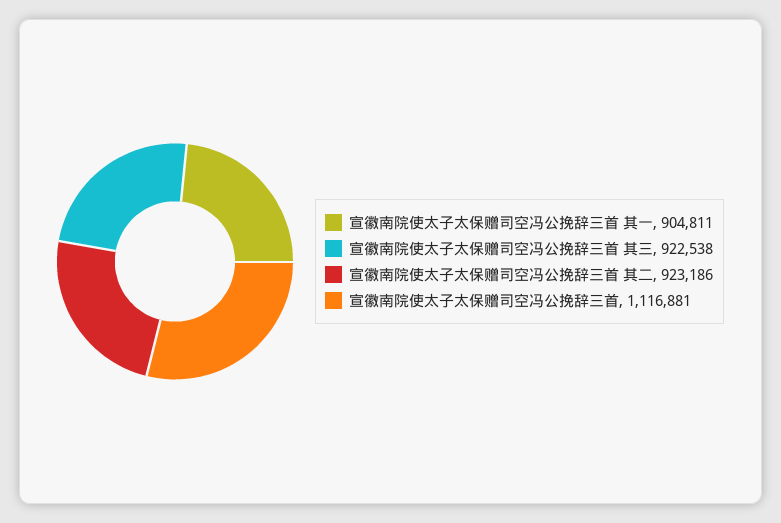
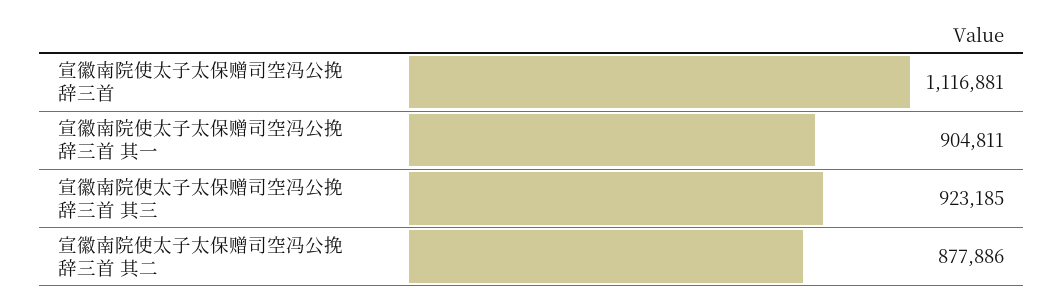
宣徽南院使太子太保赠司空冯公挽辞三首 其三: 922538 -> 923185
宣徽南院使太子太保赠司空冯公挽辞三首 其二: 923186 -> 877886

